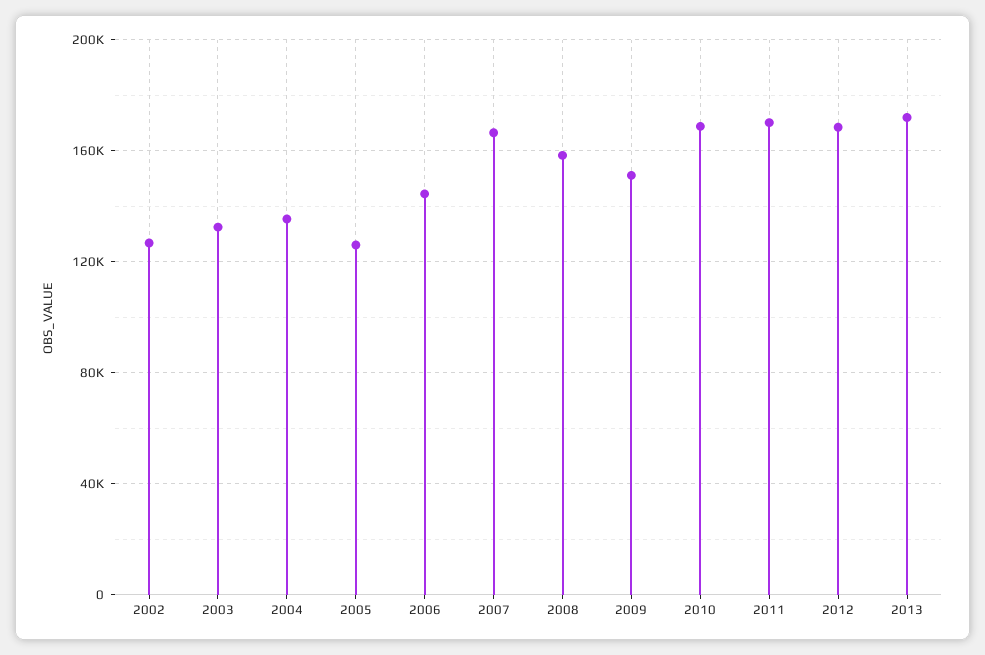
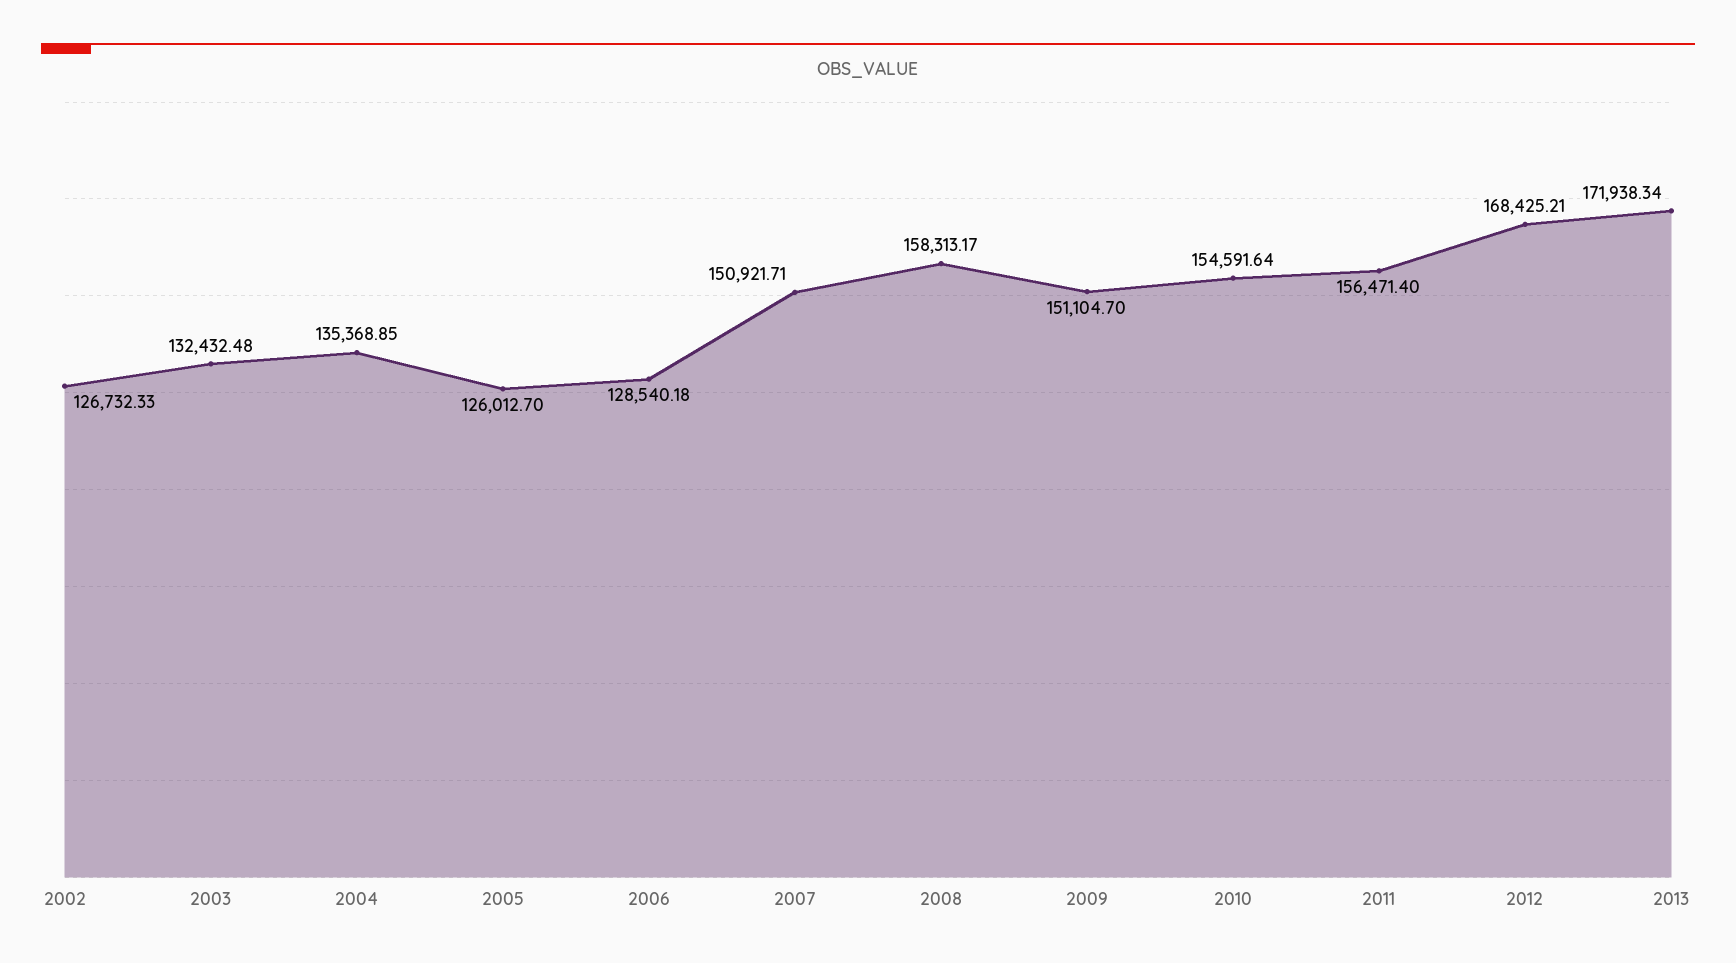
2006: 145000 -> 128540.18
2007: 165000 -> 150921.71
2010: 170000 -> 154591.64
2011: 170000 -> 156471.4

